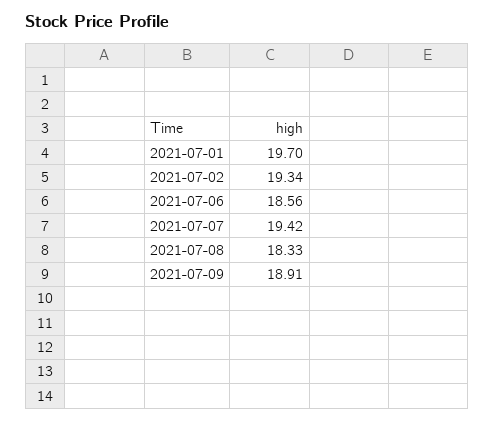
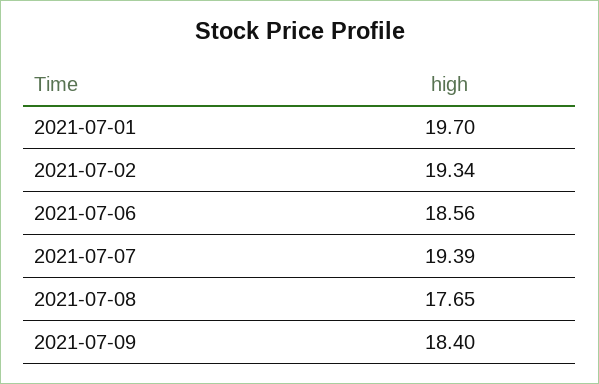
2021-07-07: 19.42 -> 19.39
2021-07-08: 18.33 -> 17.65
2021-07-09: 18.91 -> 18.4

